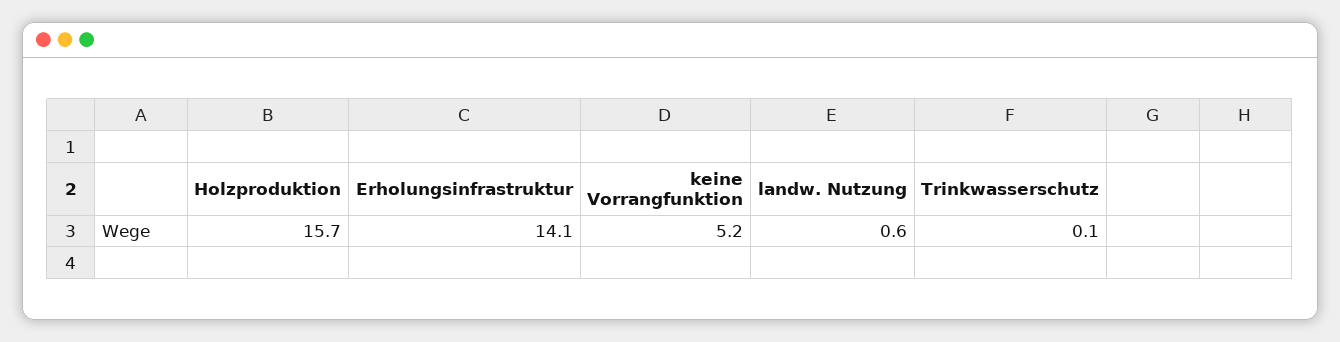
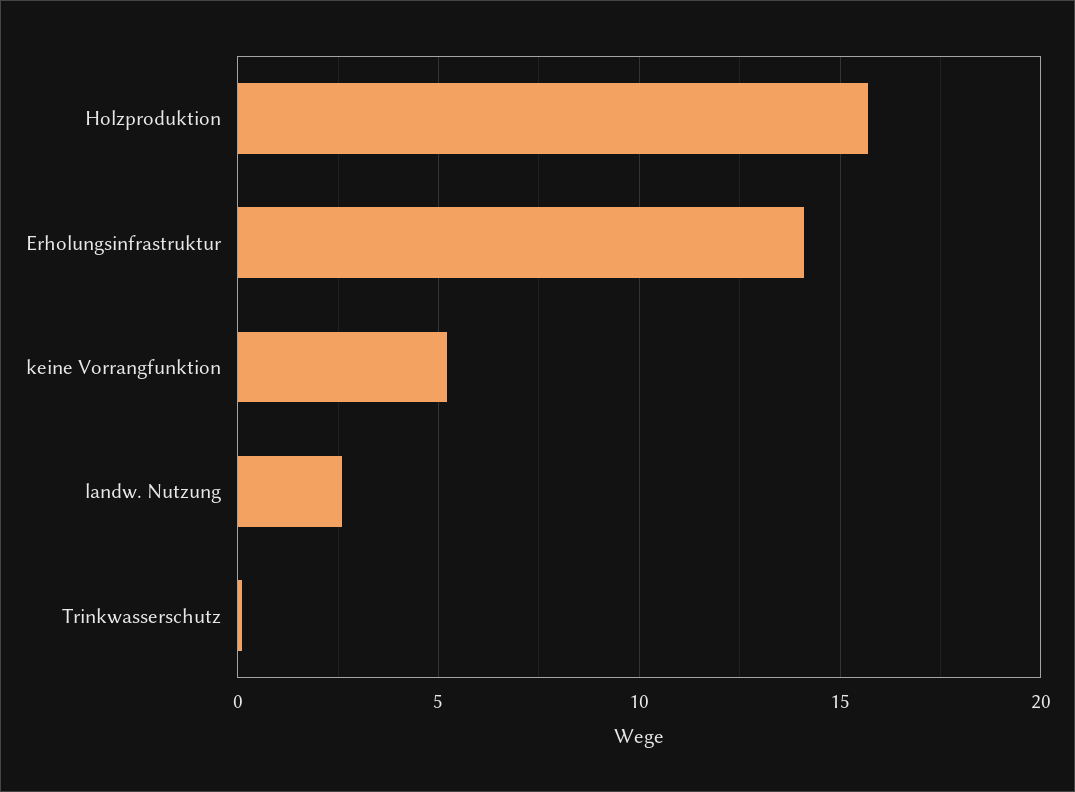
landw. Nutzung: 0.6 -> 2.5

